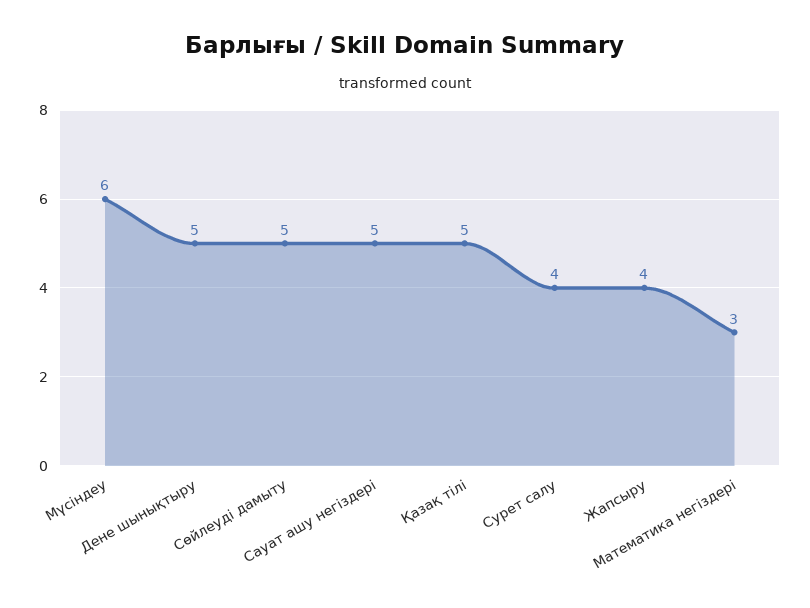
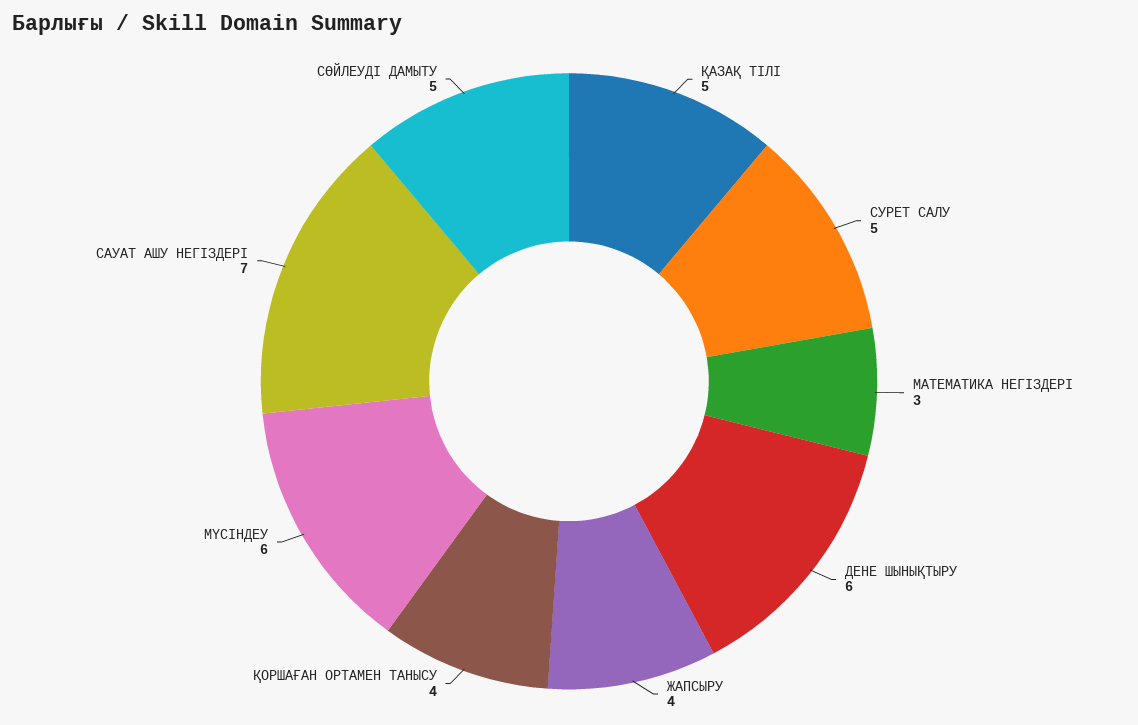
Дене шынықтыру: 5 -> 6
Сауат ашу негіздері: 5 -> 7
Сурет салу: 4 -> 5
ҚОРШАҒАН ОРТАМЕН ТАНЫСУ: none -> 4

